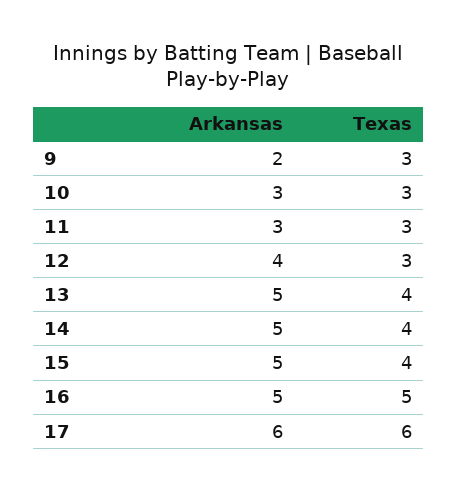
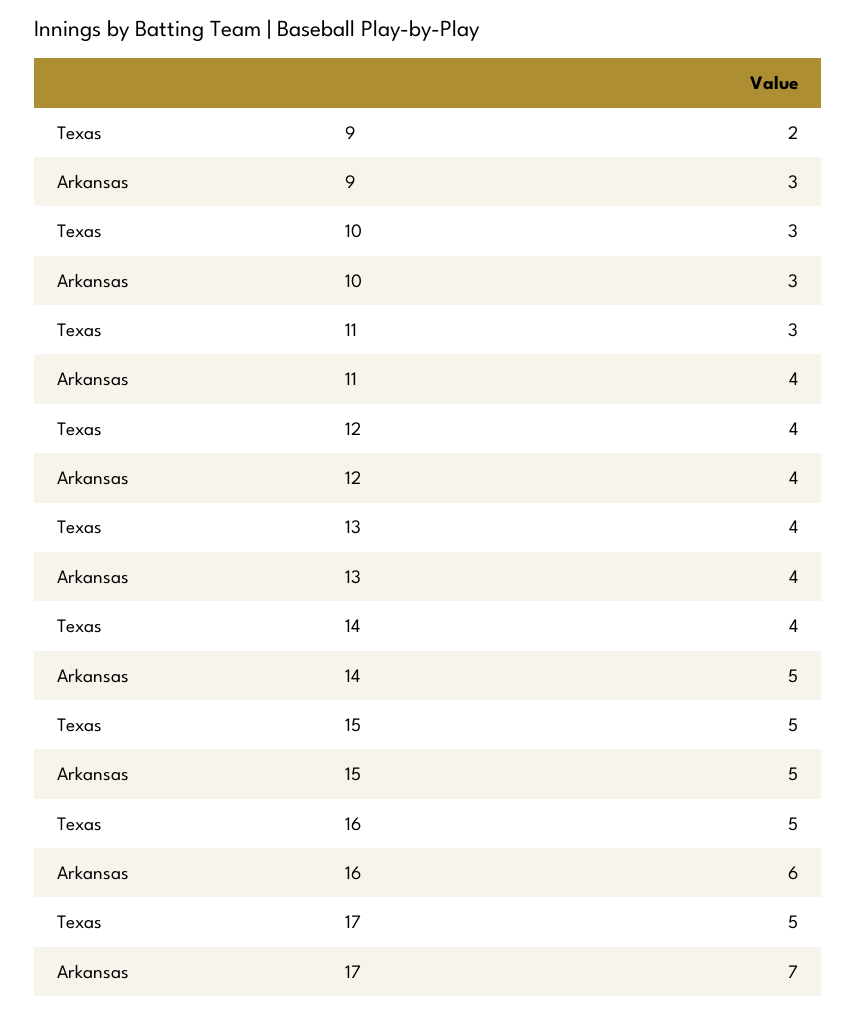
Arkansas, 9: 2 -> 3
Texas, 9: 3 -> 2
Arkansas, 11: 3 -> 4
Texas, 12: 3 -> 4
Arkansas, 13: 5 -> 4
Texas, 15: 4 -> 5
Arkansas, 16: 5 -> 6
Arkansas, 17: 6 -> 7
Texas, 17: 6 -> 5

